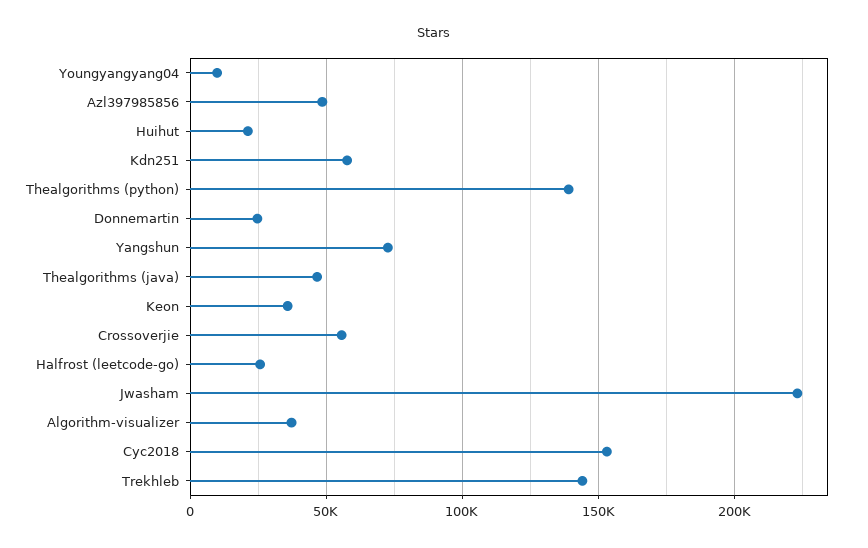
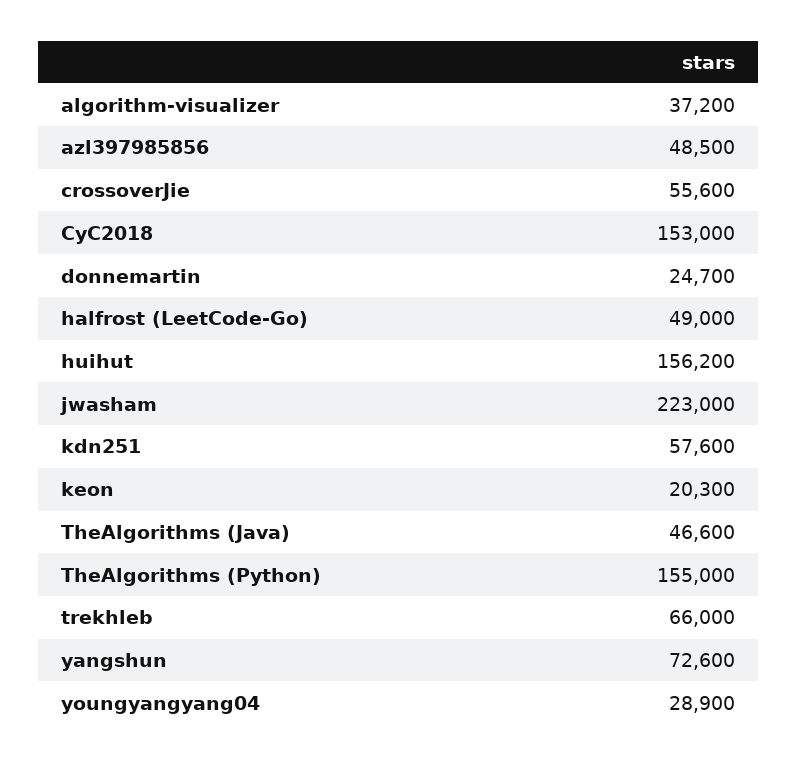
Youngyangyang04: 10000 -> 28900
Huihut: 20000 -> 156200
Thealgorithms (python): 140000 -> 155000
Keon: 35000 -> 20300
Halfrost (leetcode-go): 25000 -> 49000
Trekhleb: 145000 -> 66000

